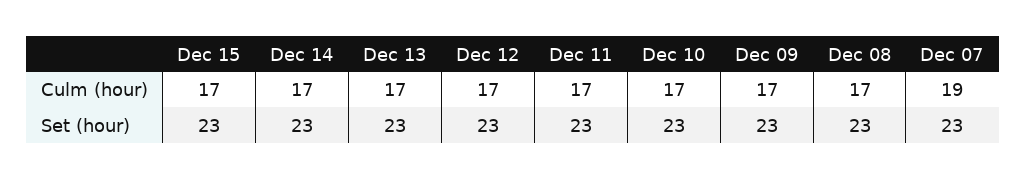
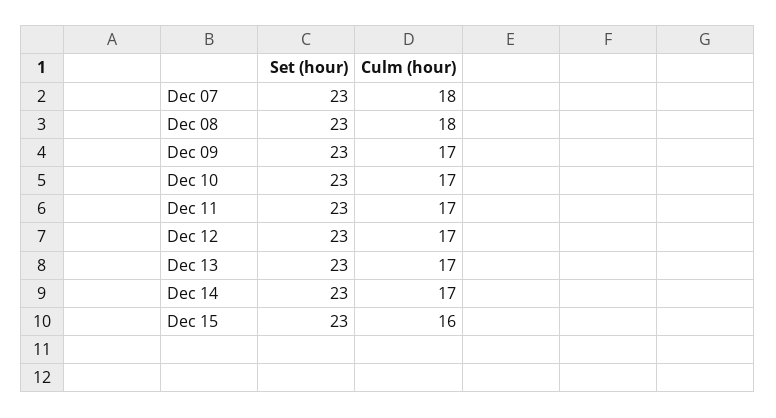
Dec 15, Culm (hour): 17 -> 16
Dec 08, Culm (hour): 17 -> 18
Dec 07, Culm (hour): 19 -> 18

